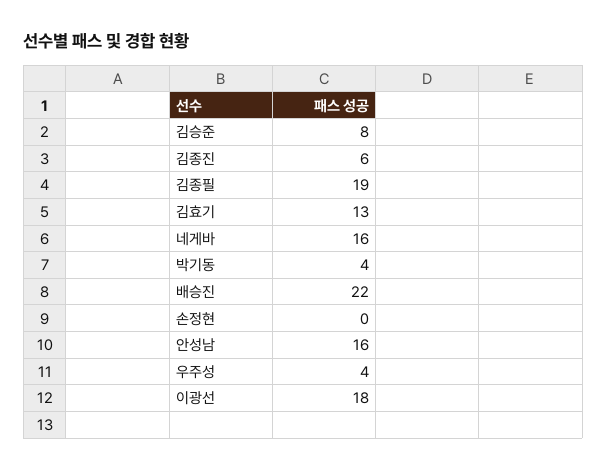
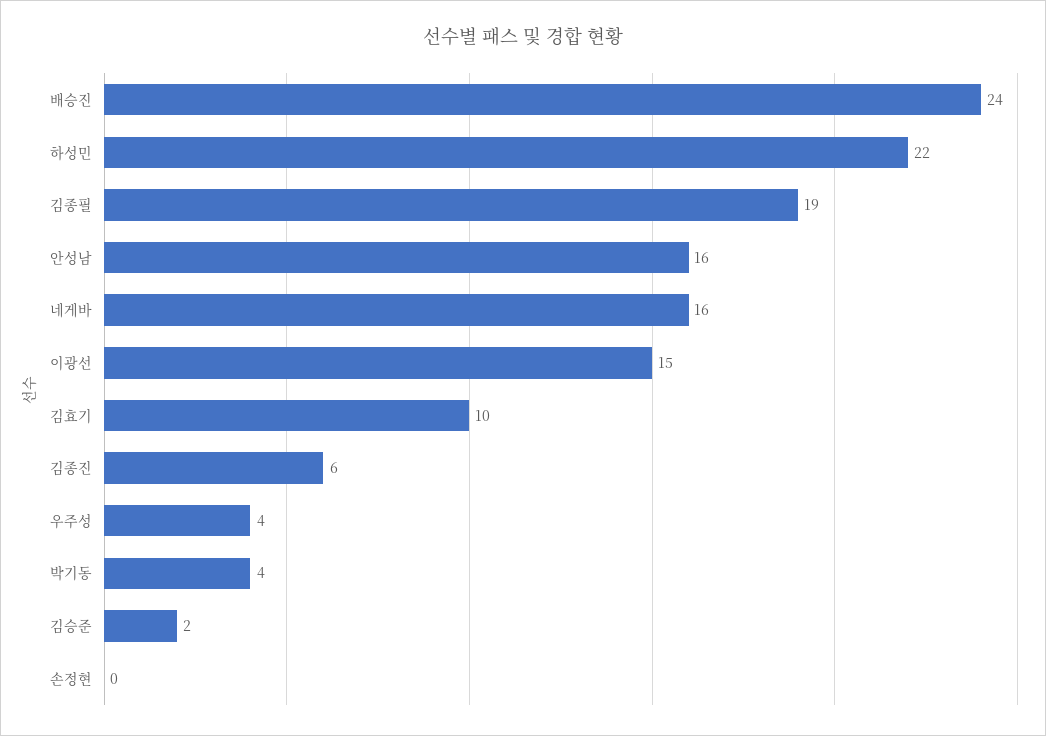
김승준: 8 -> 2
김효기: 13 -> 10
배승진: 22 -> 24
이광선: 18 -> 15
하성민: none -> 22

